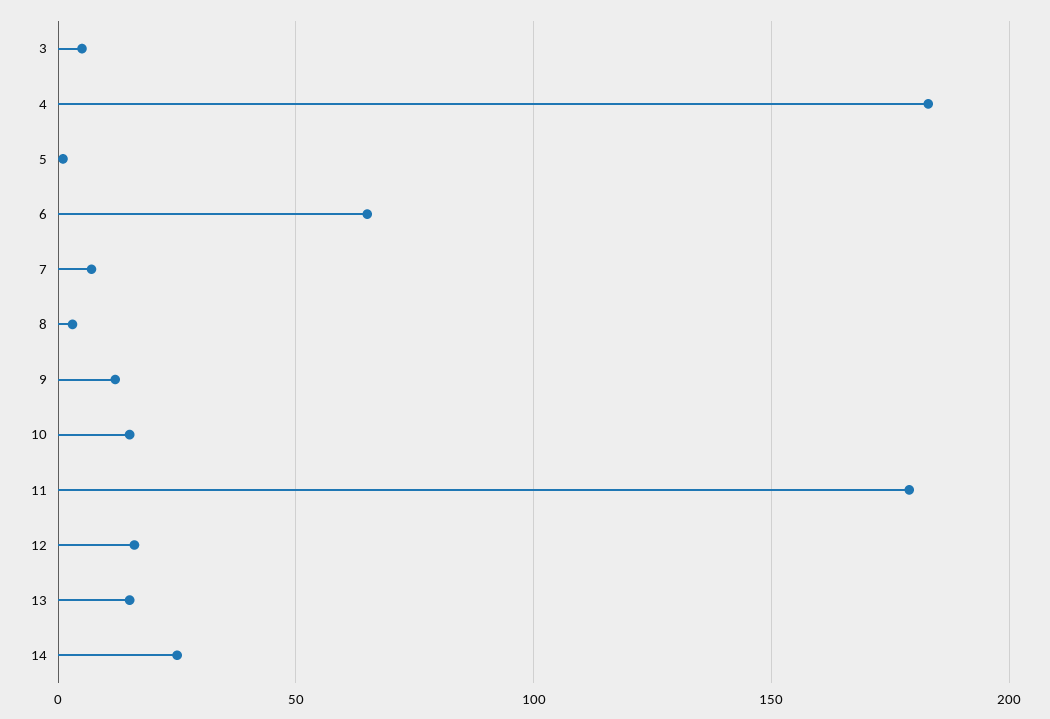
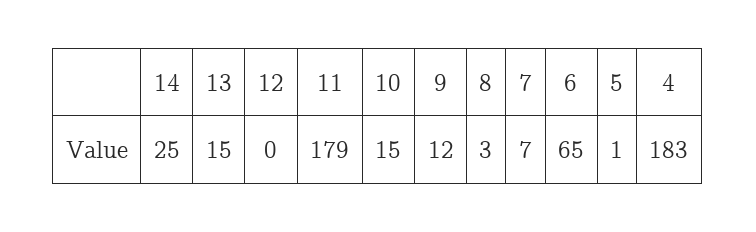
3: 5 -> none
12: 15 -> 0

